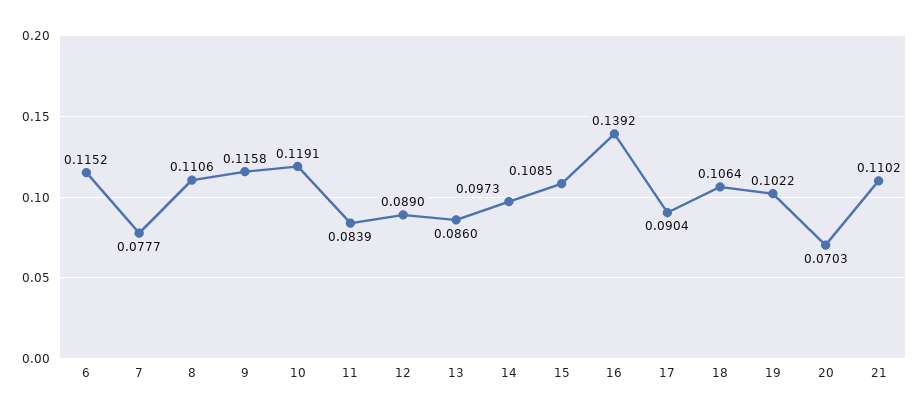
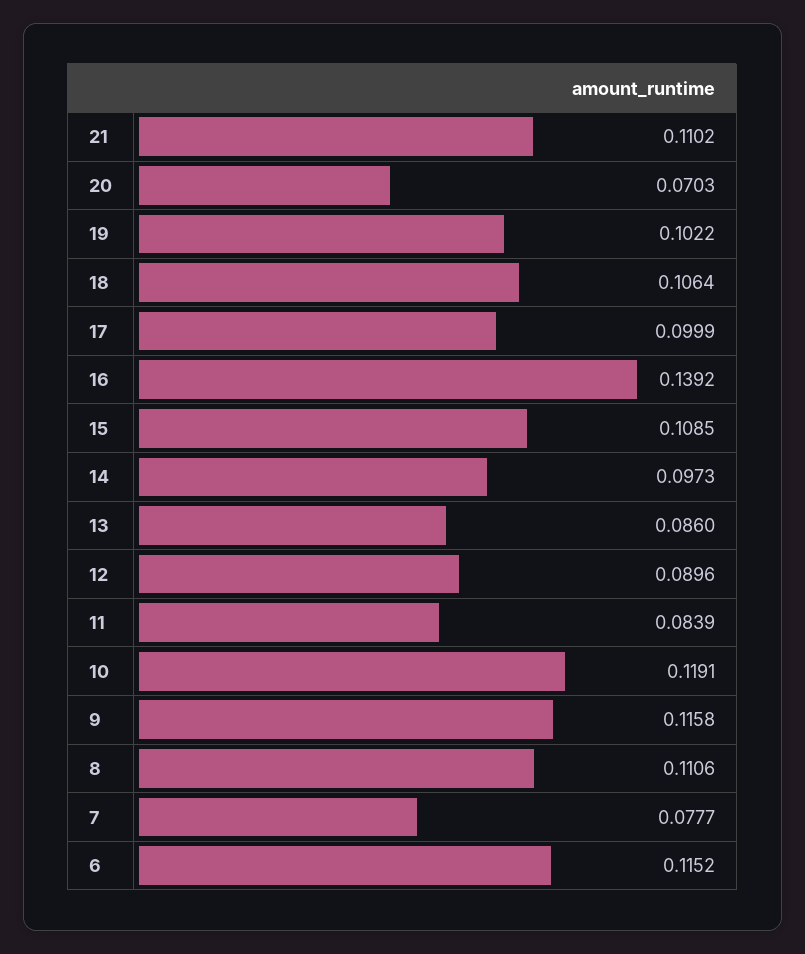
12: 0.089 -> 0.0896
17: 0.0904 -> 0.0999

